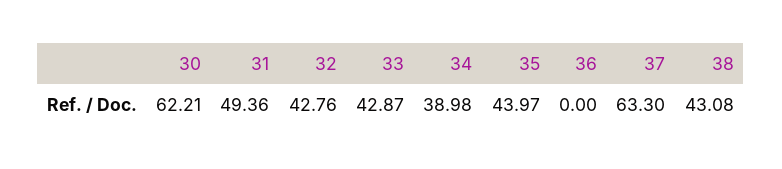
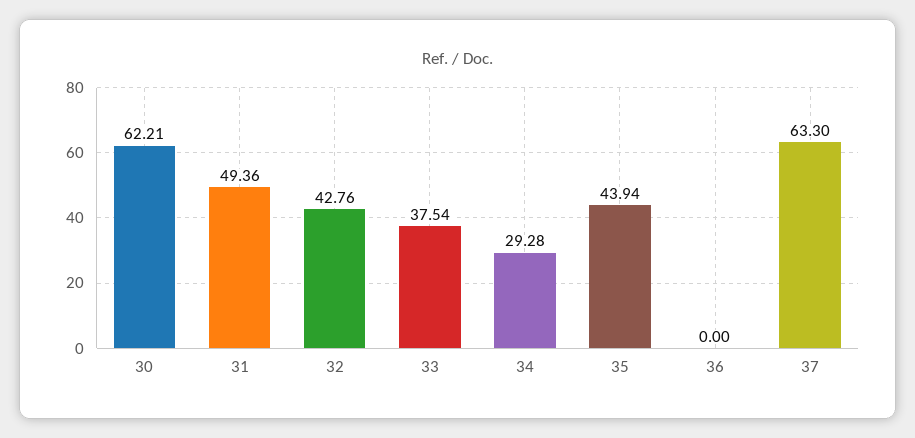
33: 42.87 -> 37.54
34: 38.98 -> 29.28
35: 43.97 -> 43.94
38: 43.08 -> none

